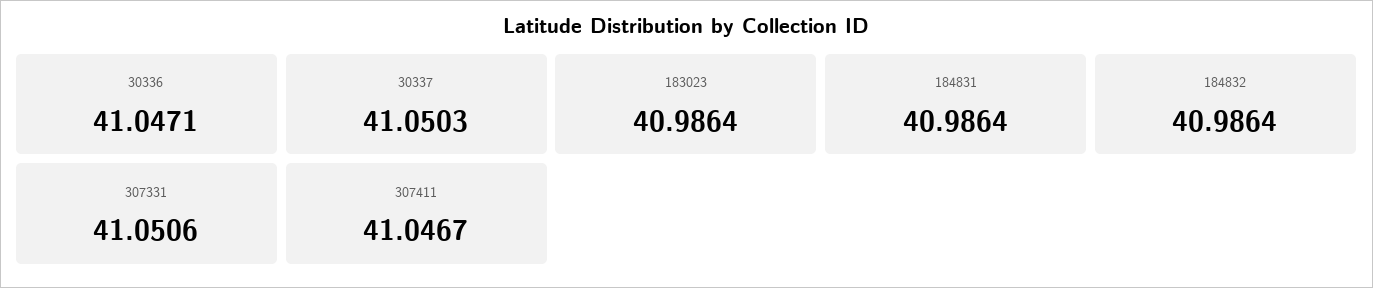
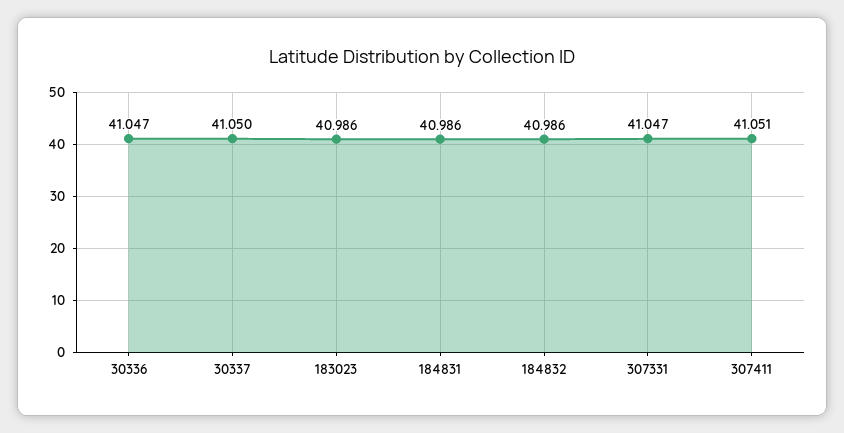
307331: 41.0506 -> 41.047
307411: 41.0467 -> 41.051

